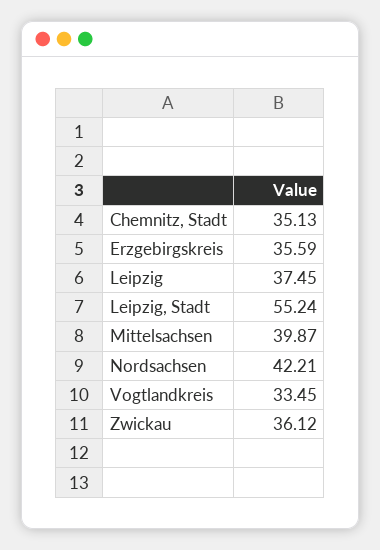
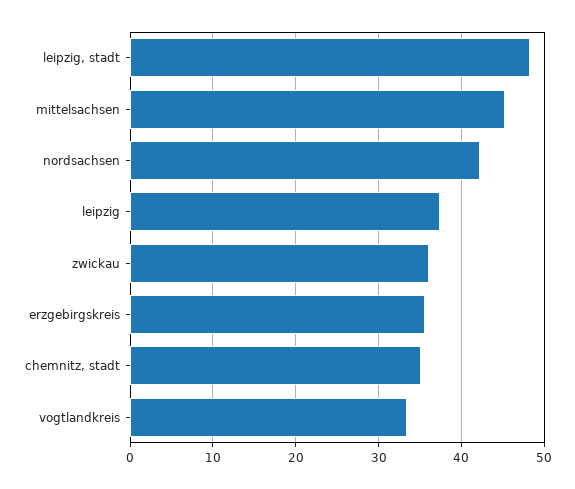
Leipzig, Stadt: 55.24 -> 48
Mittelsachsen: 39.87 -> 45

